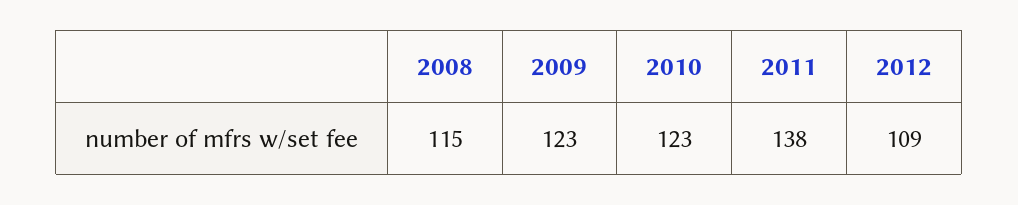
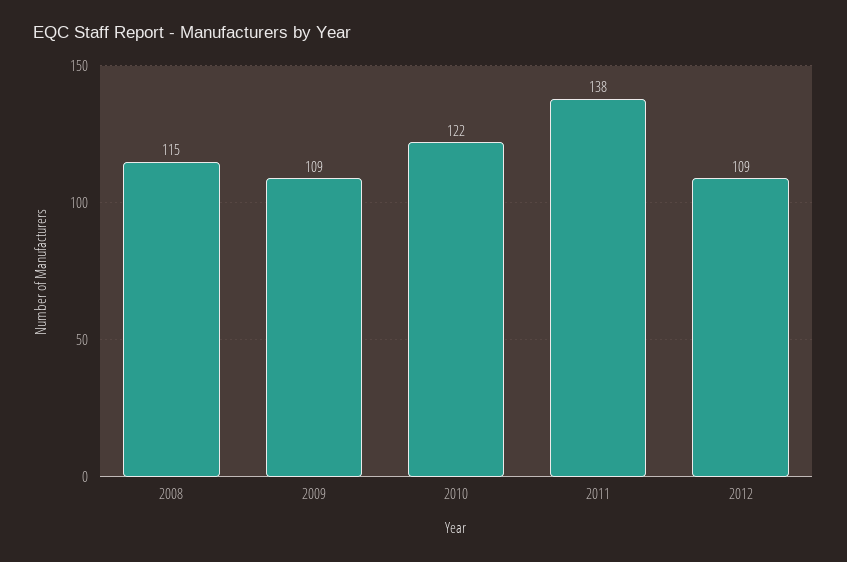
2009: 123 -> 109
2010: 123 -> 122

